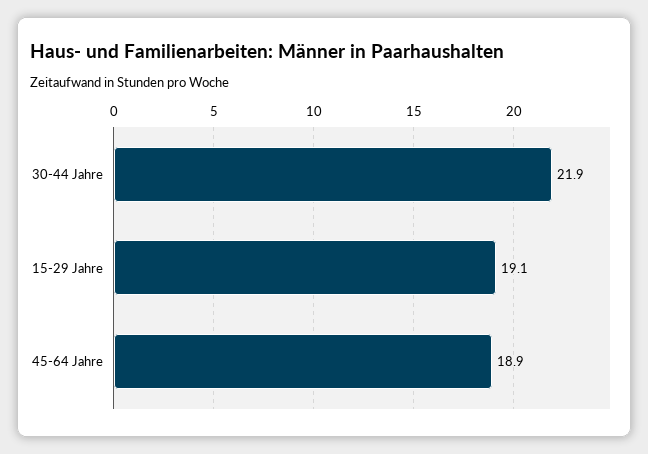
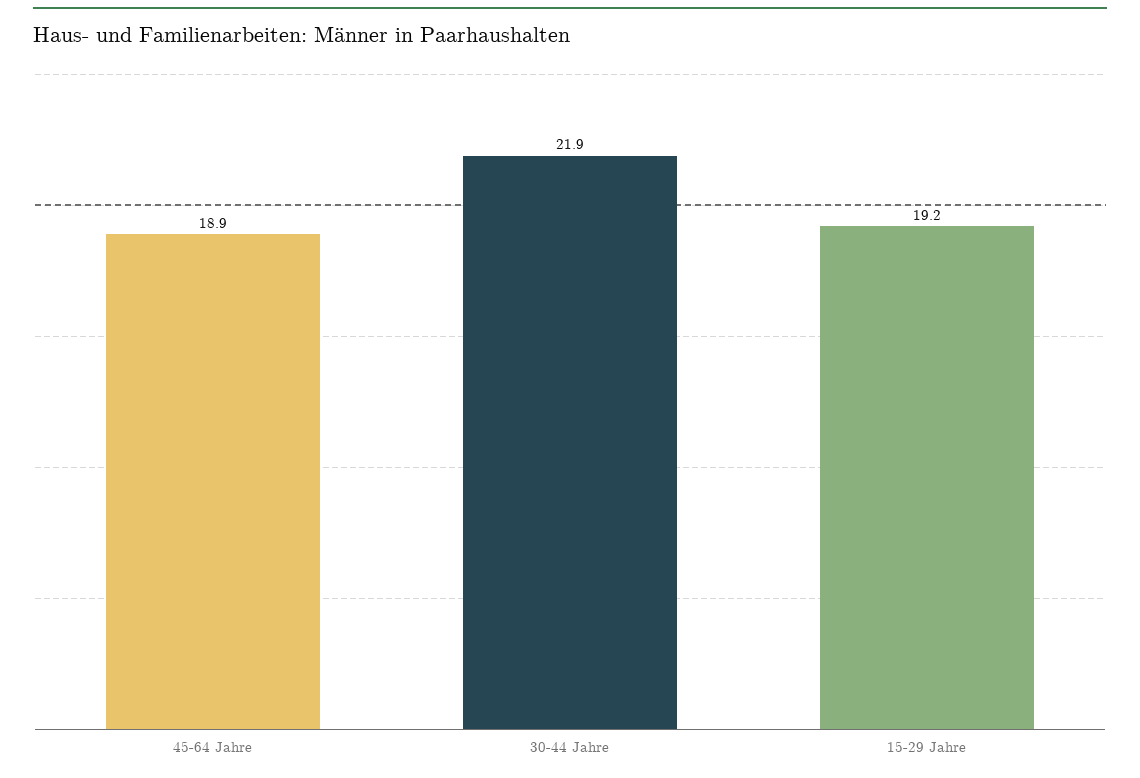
15-29 Jahre: 19.1 -> 19.2

